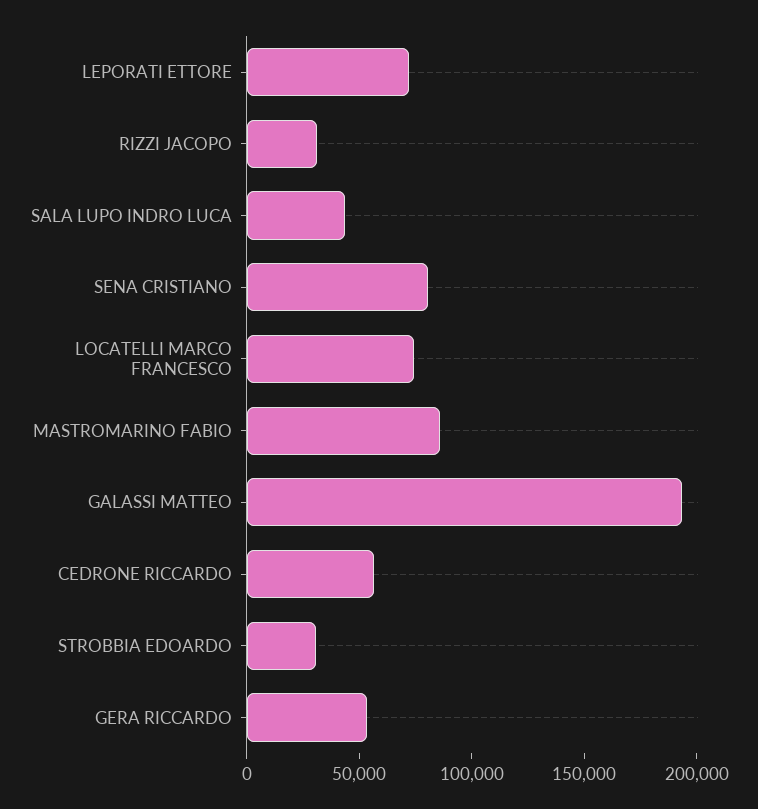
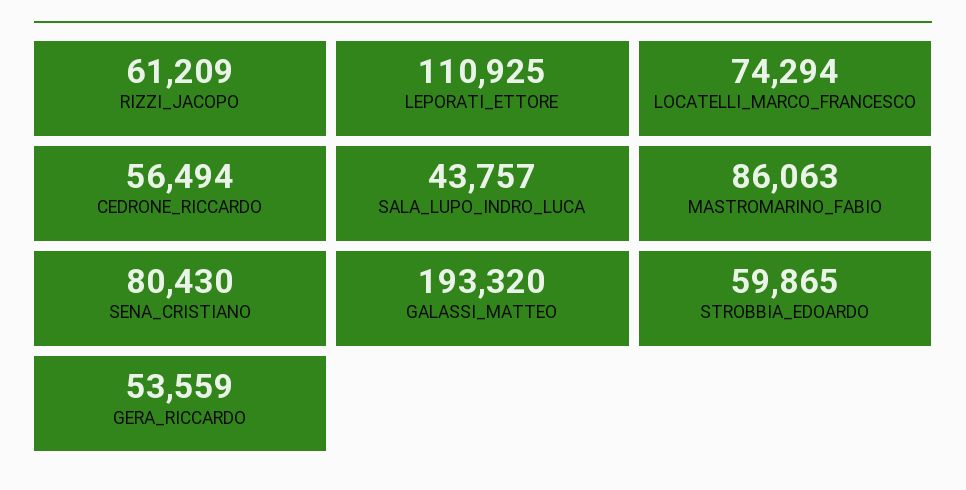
LEPORATI ETTORE: 70000 -> 110925
RIZZI JACOPO: 30000 -> 61209
STROBBIA EDOARDO: 30000 -> 59865

